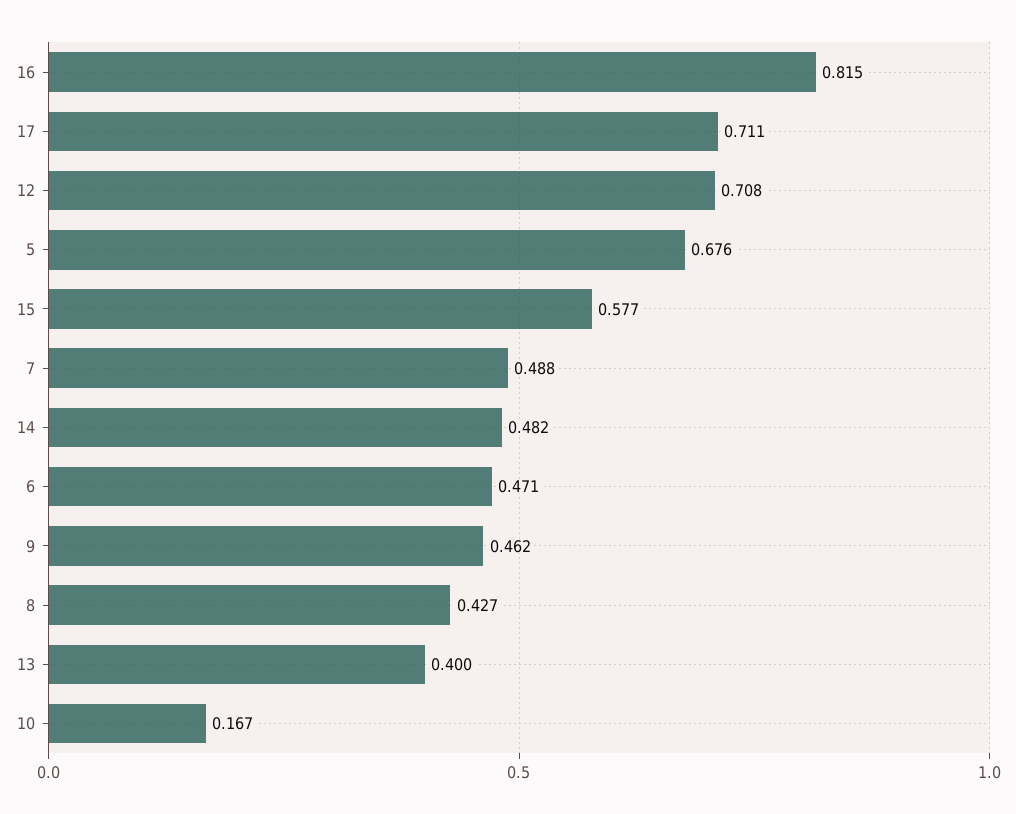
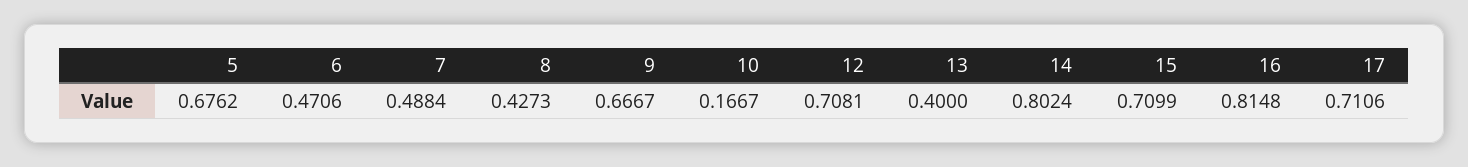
15: 0.577 -> 0.7099
14: 0.482 -> 0.8024
9: 0.462 -> 0.6667

